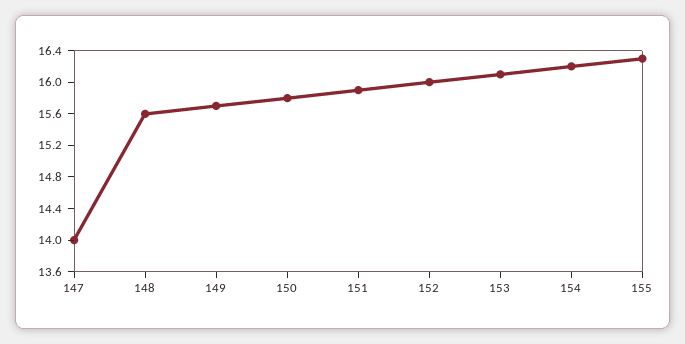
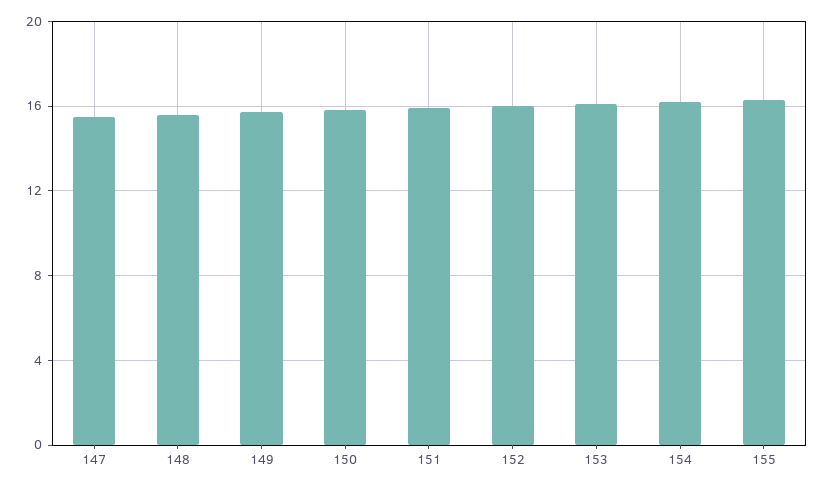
147: 14 -> 15.5

